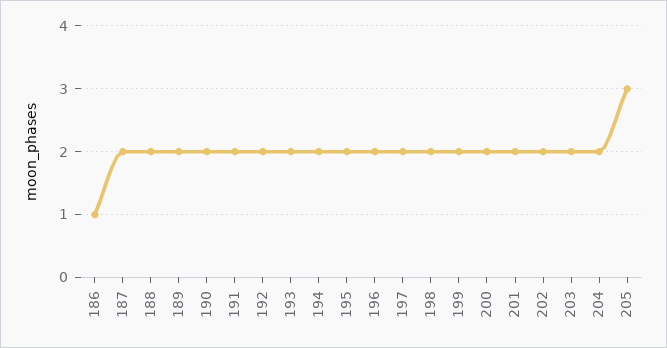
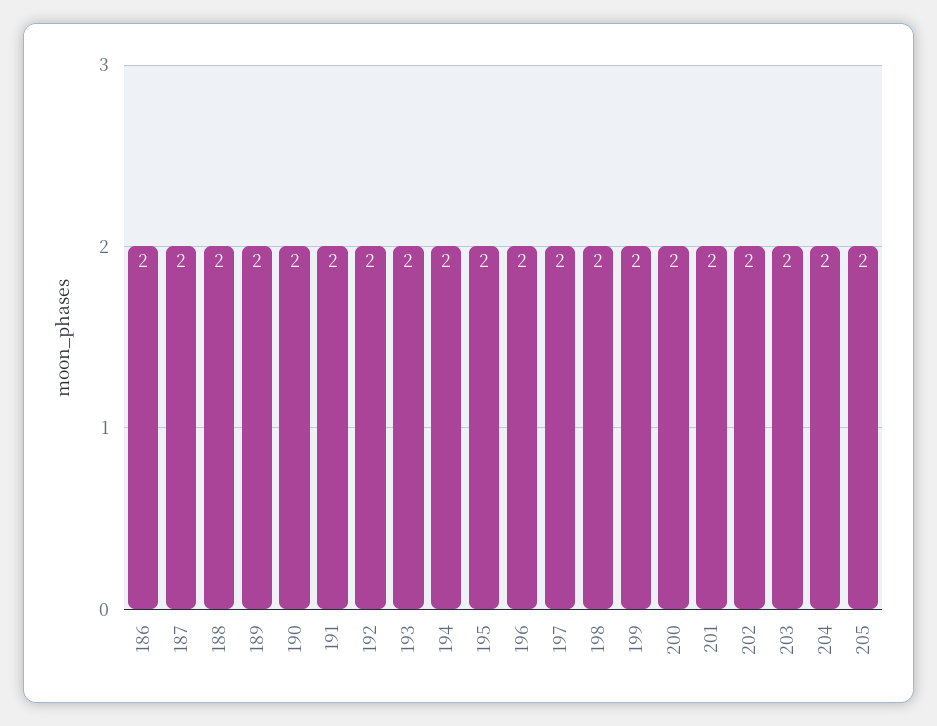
186: 1 -> 2
205: 3 -> 2

